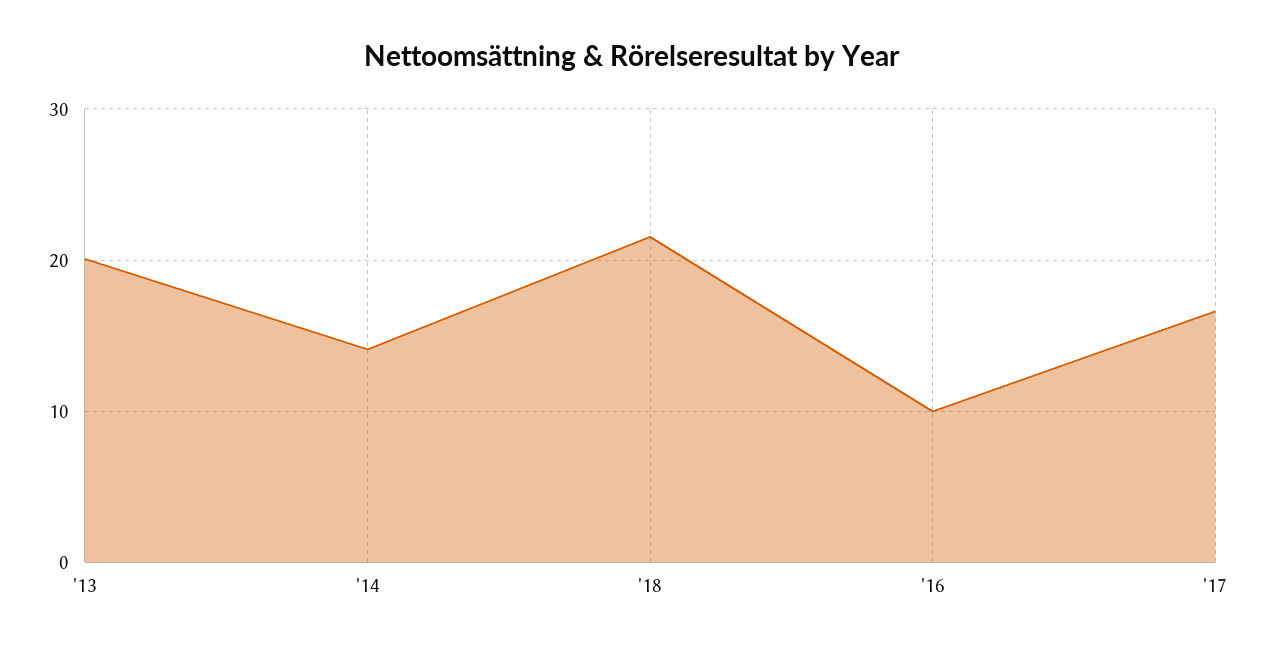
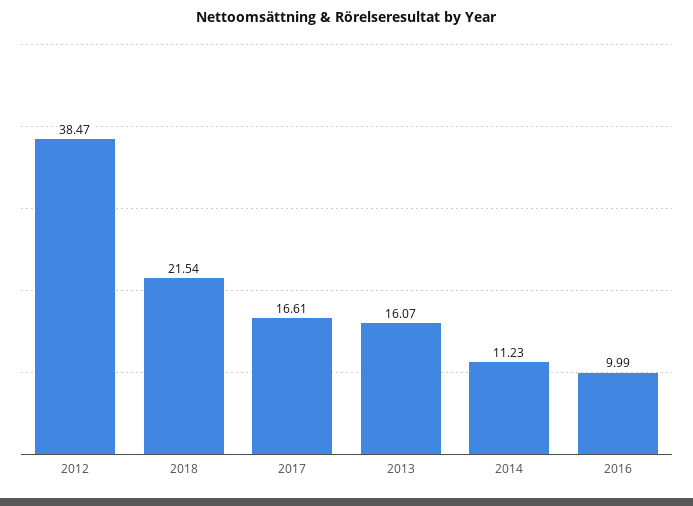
'13: 20 -> 16.07
'14: 14 -> 11.23
2012: none -> 38.47

